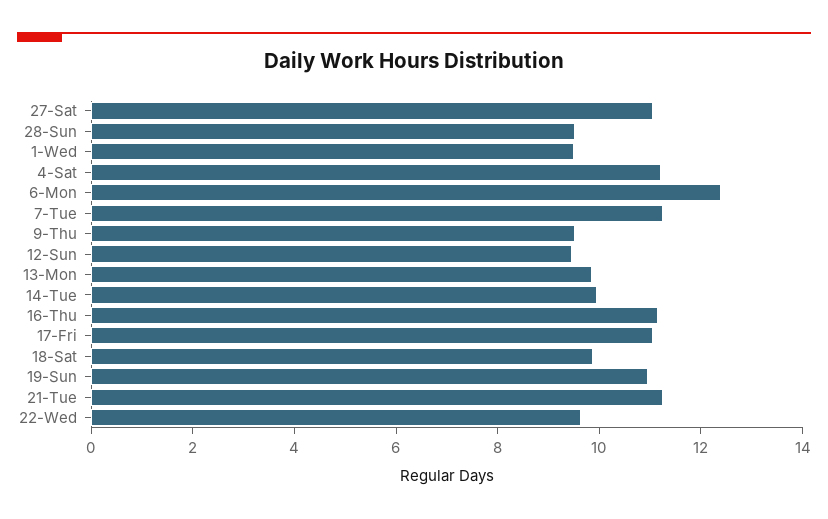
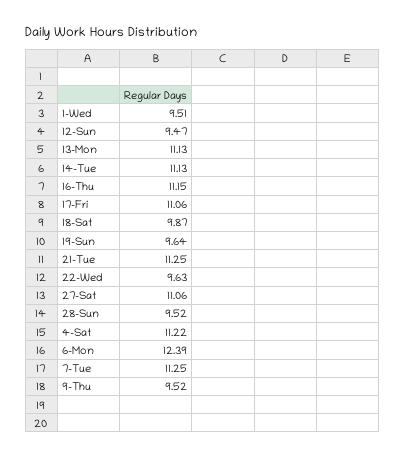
13-Mon: 10 -> 11.13
14-Tue: 10 -> 11.13
19-Sun: 11 -> 9.64

